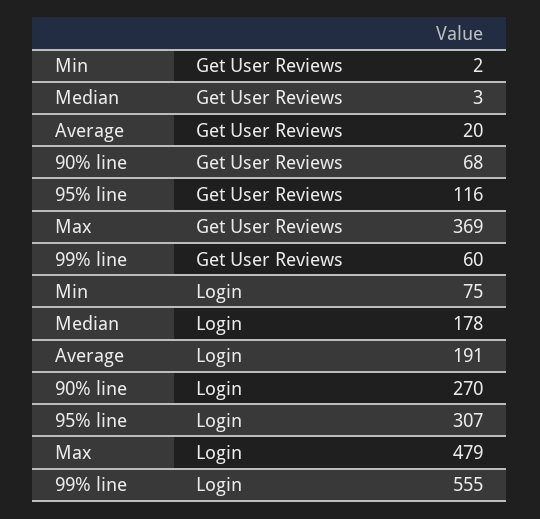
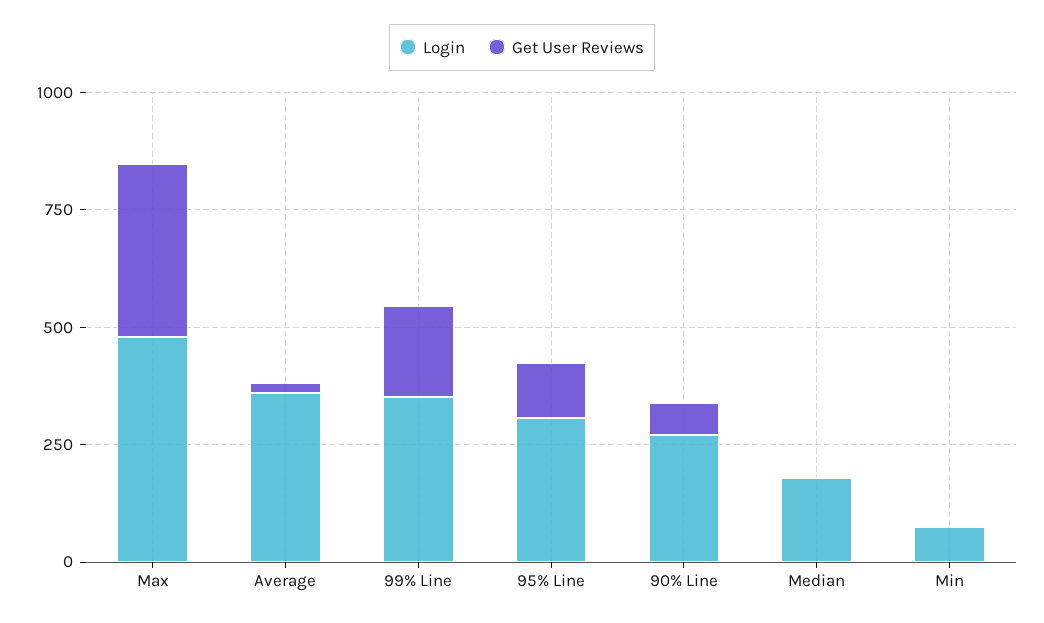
Get User Reviews, 99% line: 60 -> 200
Login, Average: 191 -> 350
Login, 99% line: 555 -> 350

